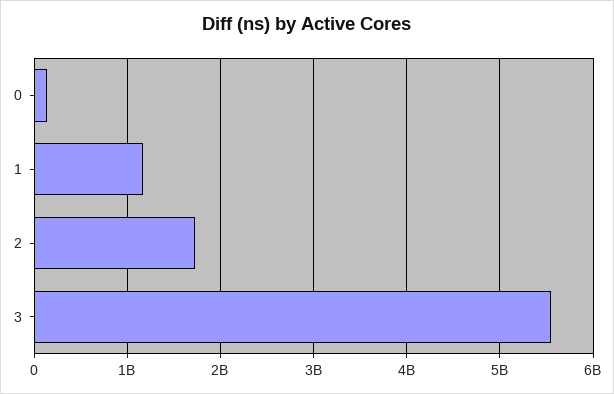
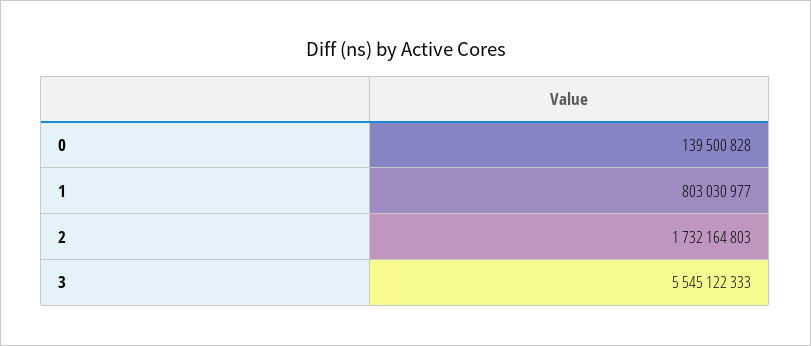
1: 1200000000 -> 803030977

